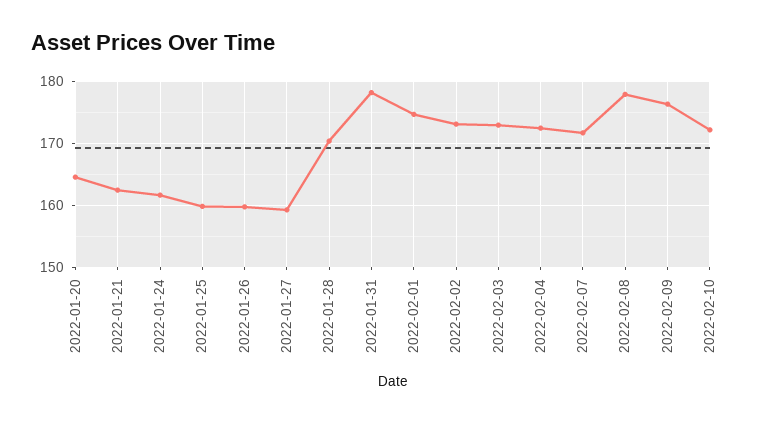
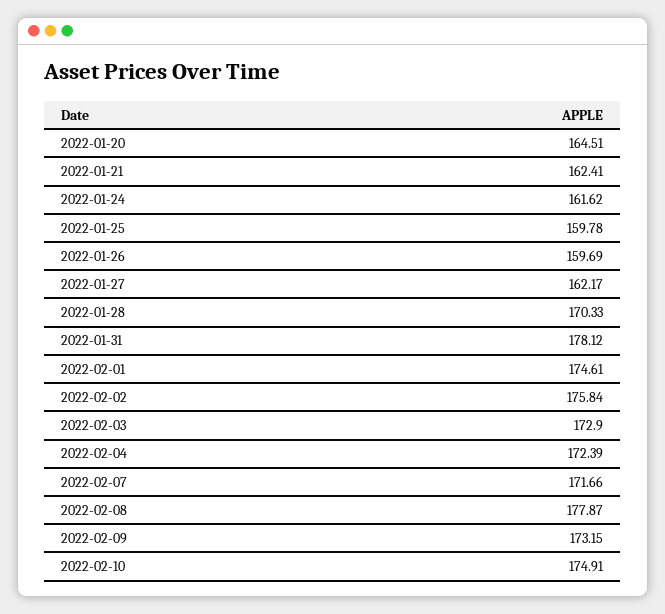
2022-01-27: 159 -> 162.17
2022-02-02: 173 -> 175.84
2022-02-09: 176 -> 173.15
2022-02-10: 172 -> 174.91

